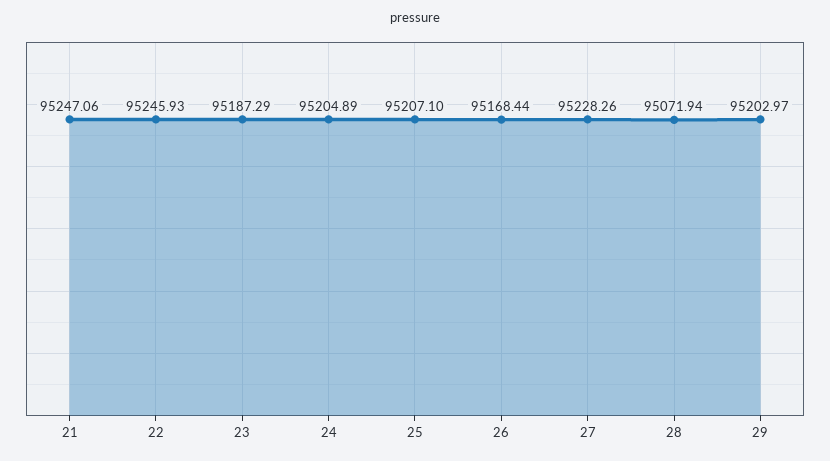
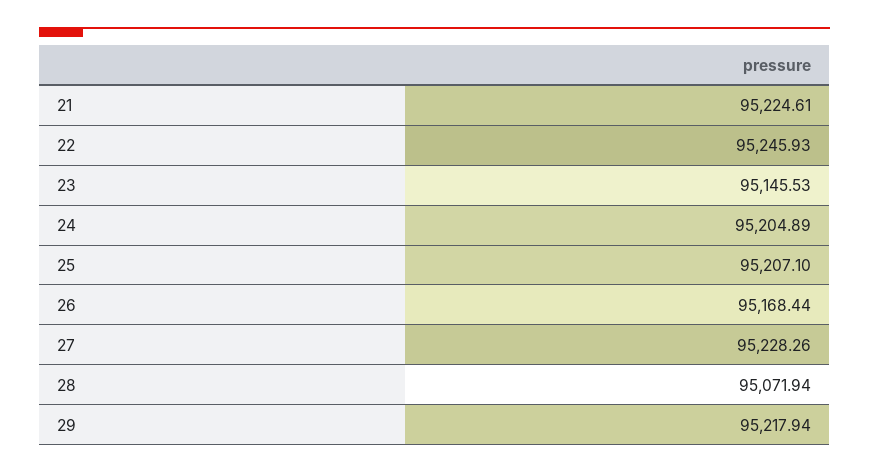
21: 95247.06 -> 95224.61
23: 95187.29 -> 95145.53
29: 95202.97 -> 95217.94

